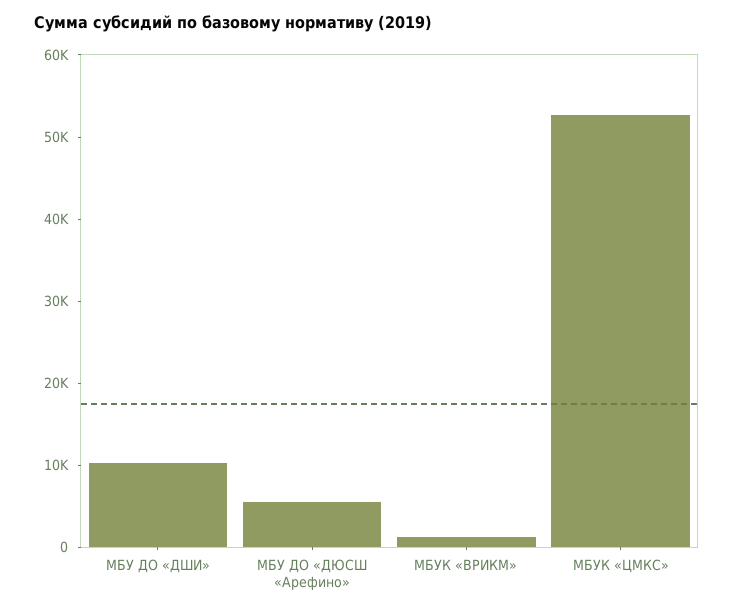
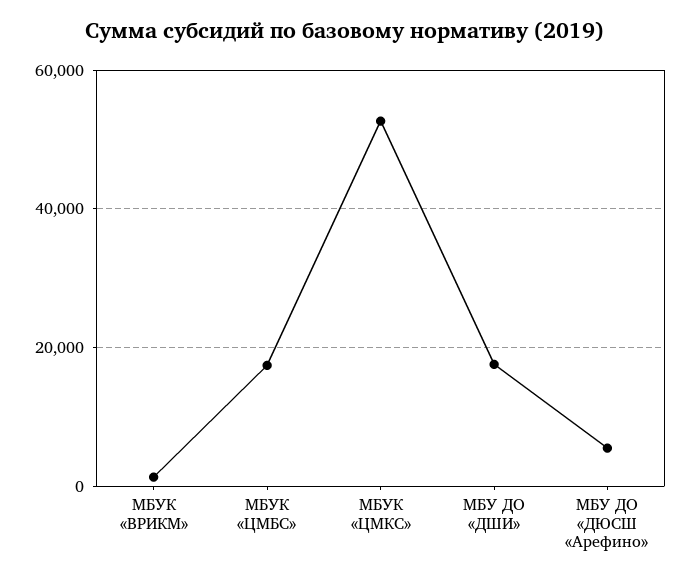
МБУ ДО «ДШИ»: 10000 -> 18000
МБУК «ЦМБС»: none -> 18000

